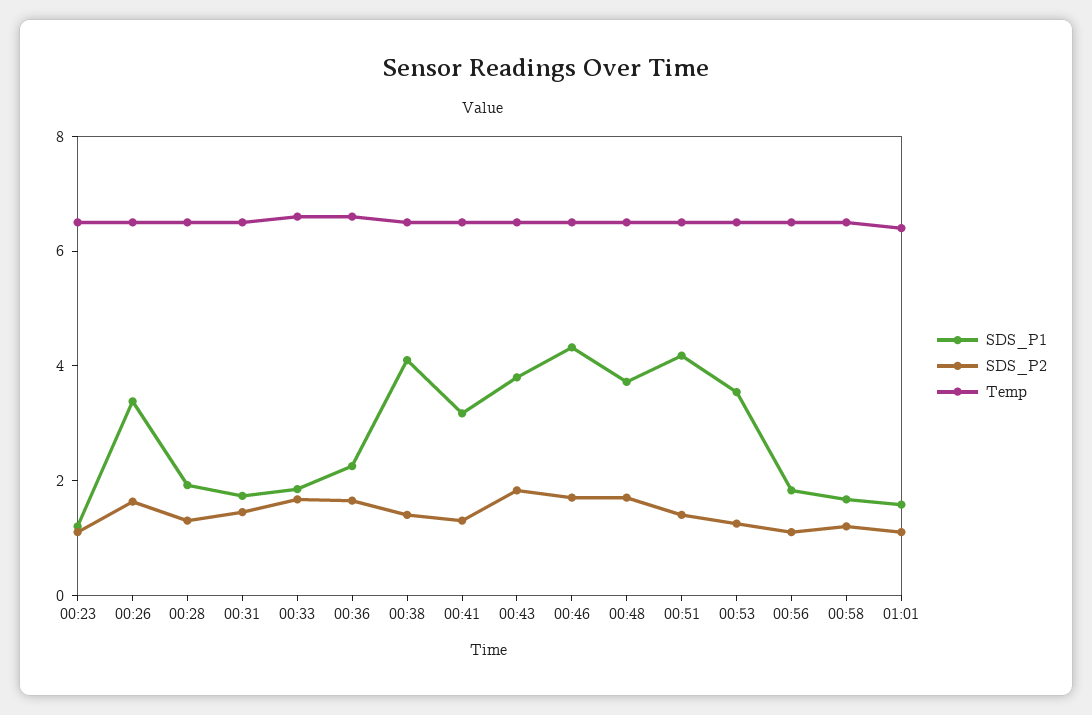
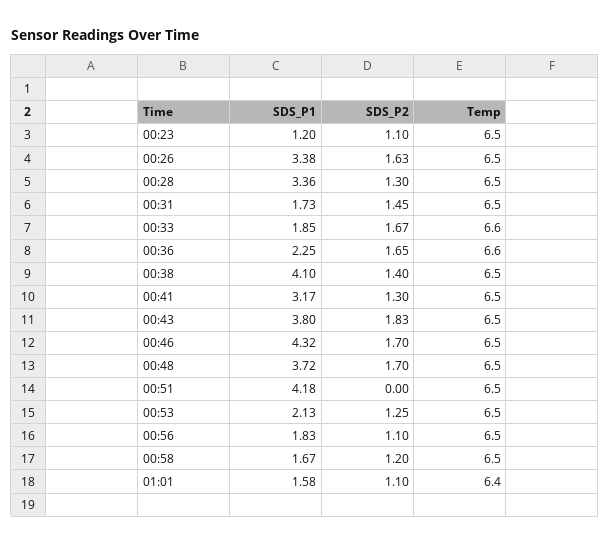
SDS_P1, 00:28: 2 -> 3.36
SDS_P2, 00:51: 1.5 -> 0
SDS_P1, 00:53: 3.5 -> 2.13

